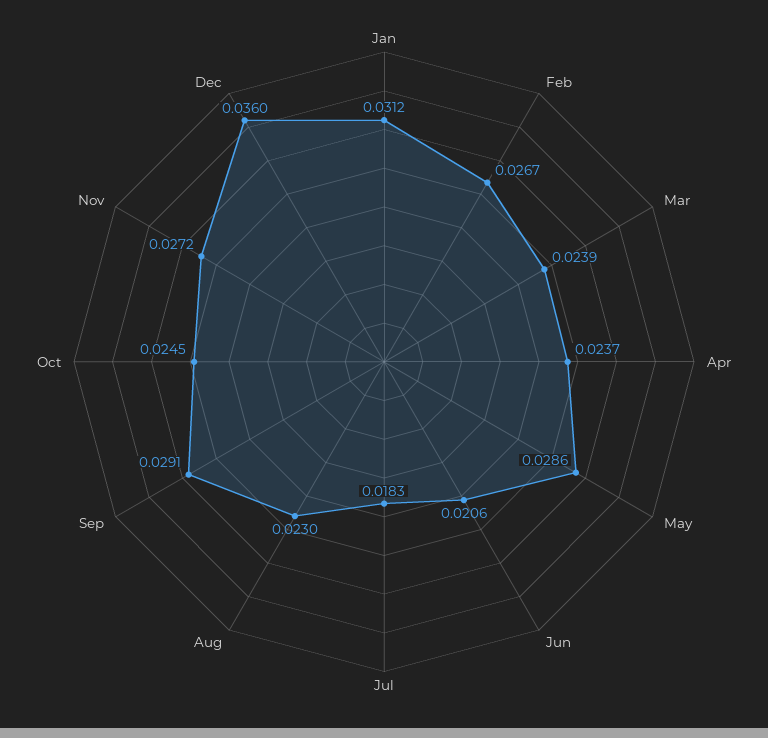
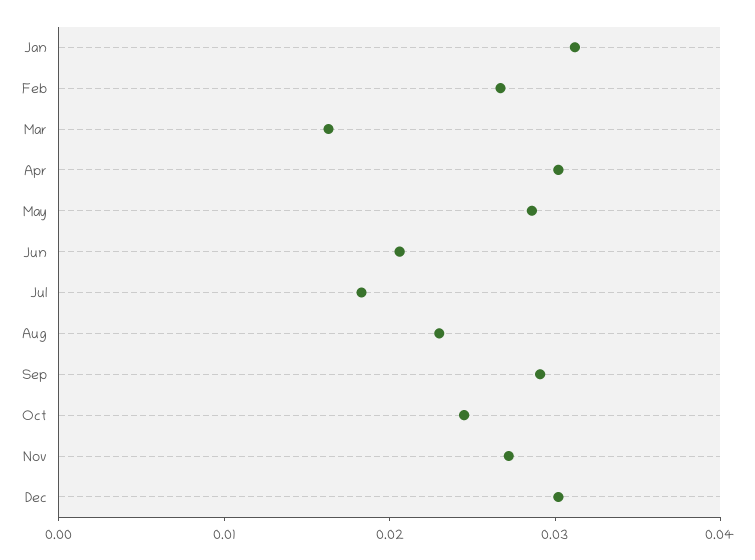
Mar: 0.0239 -> 0.016
Apr: 0.0237 -> 0.03
Dec: 0.036 -> 0.03

